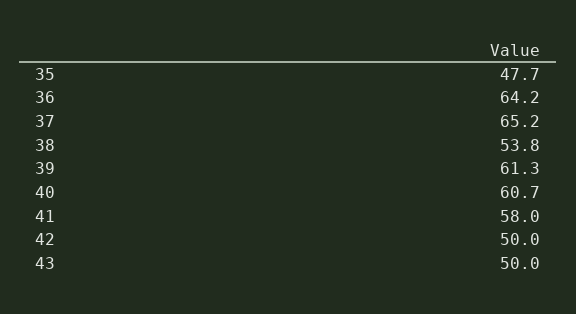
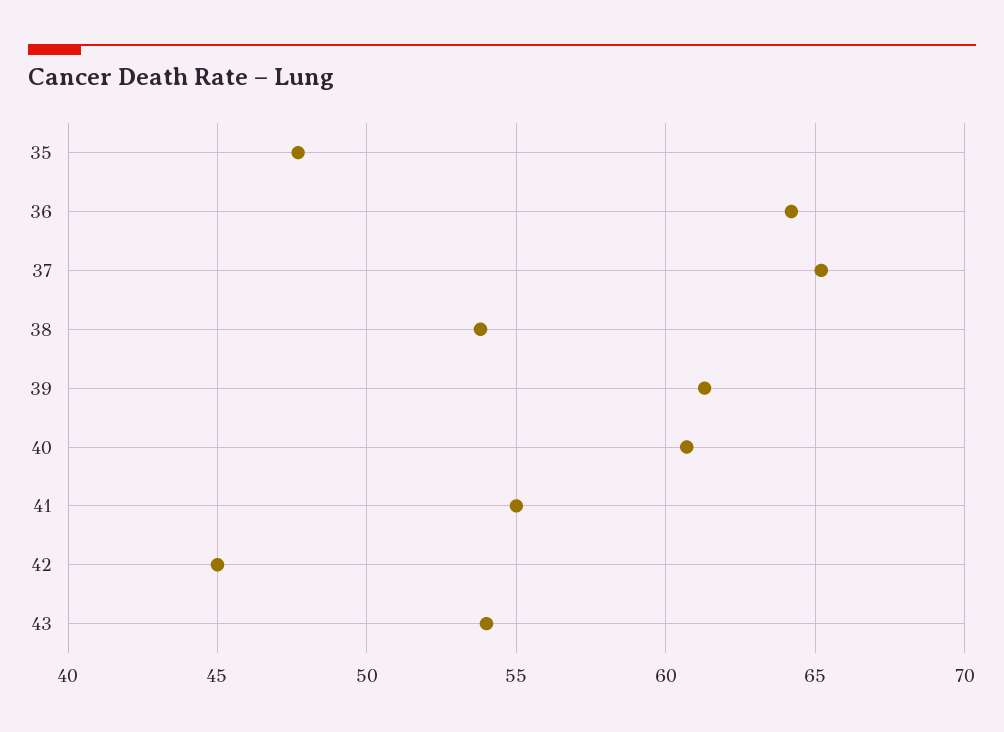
41: 58 -> 55
42: 50 -> 45
43: 50 -> 54

